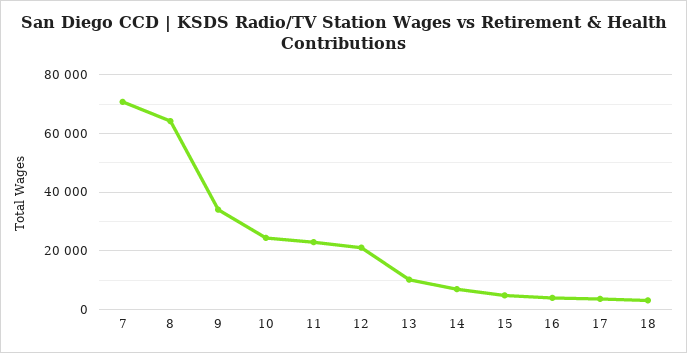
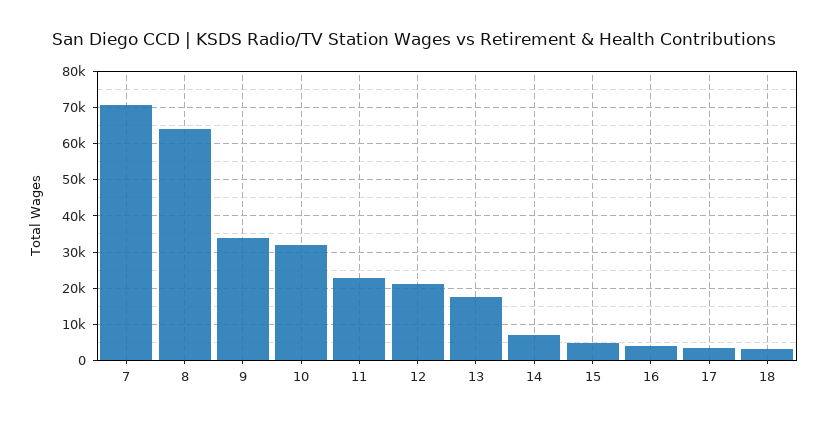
10: 25000 -> 32000
13: 10000 -> 18000

